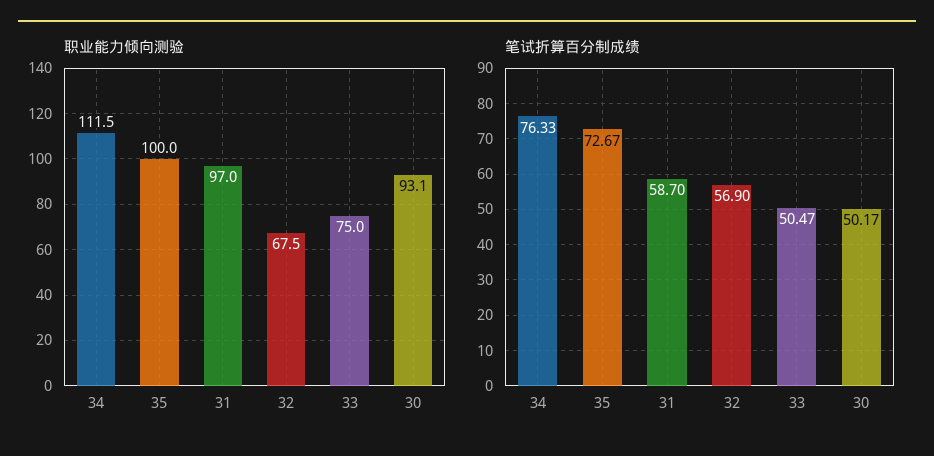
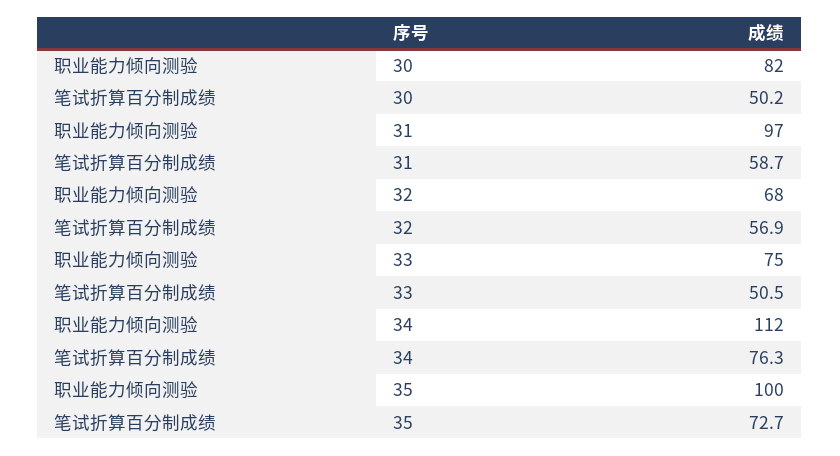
职业能力倾向测验, 30: 93.1 -> 82

